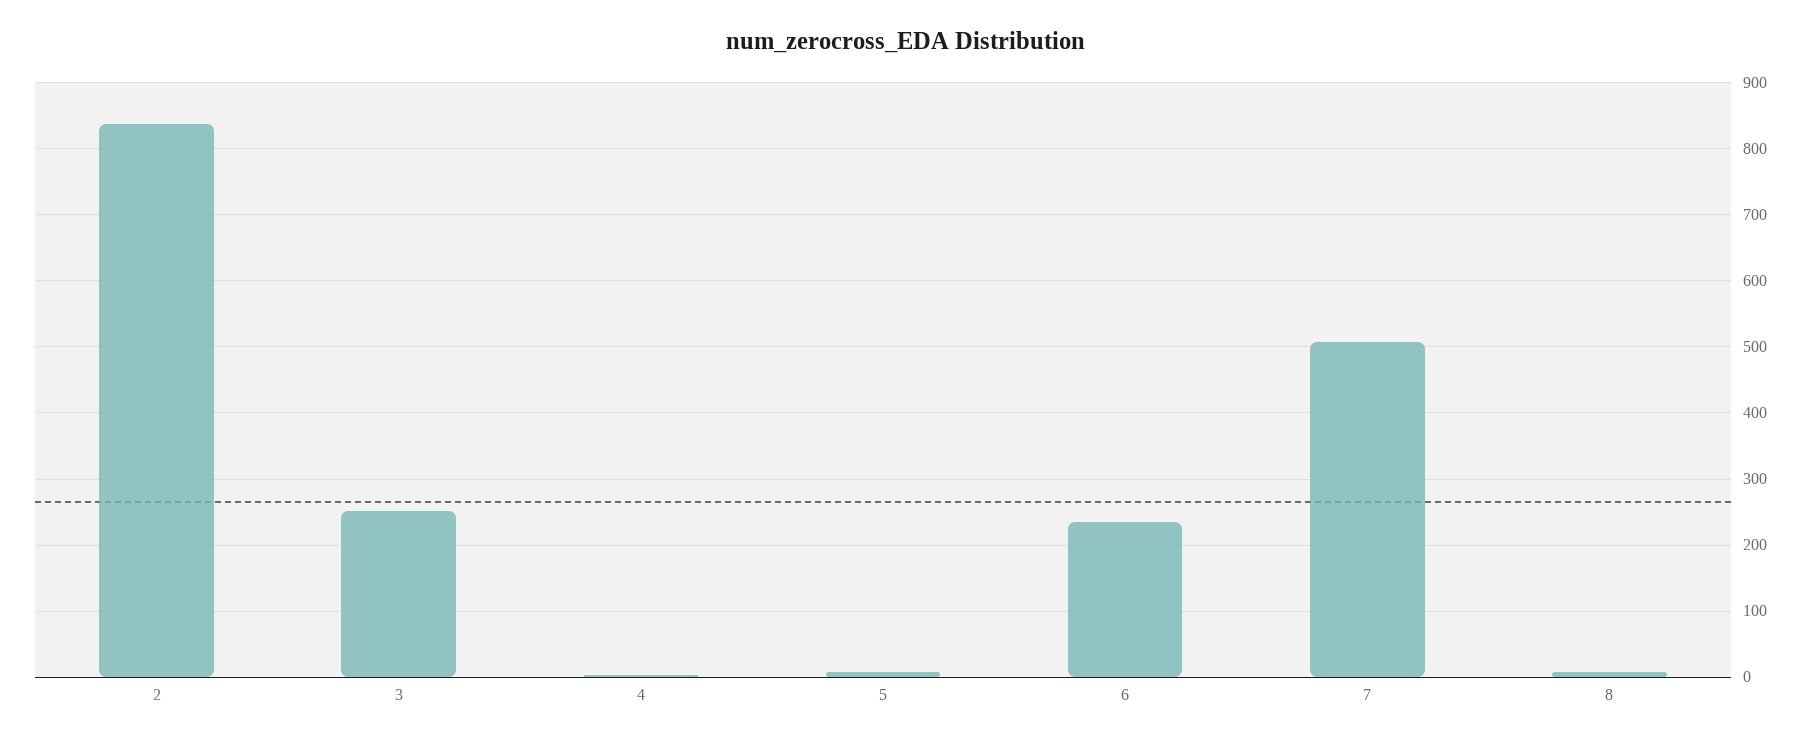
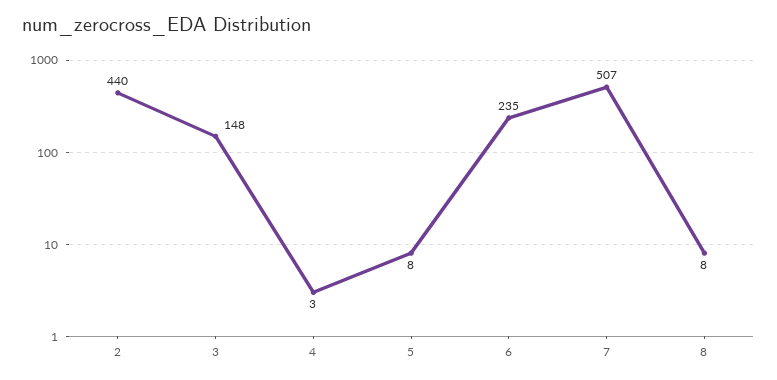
2: 840 -> 440
3: 250 -> 148

